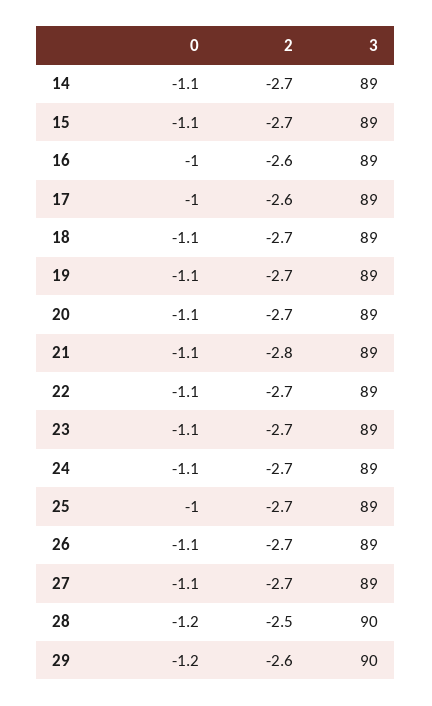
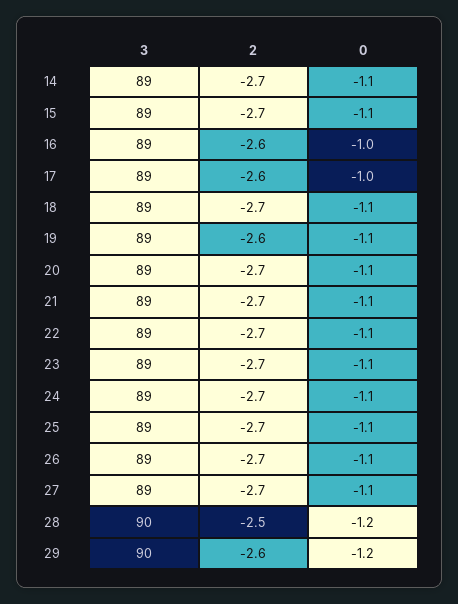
2, 19: -2.7 -> -2.6
2, 21: -2.8 -> -2.7
0, 25: -1 -> -1.1

